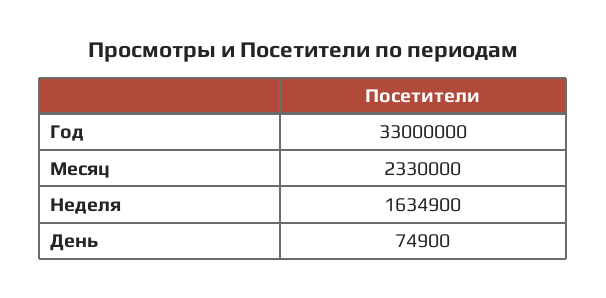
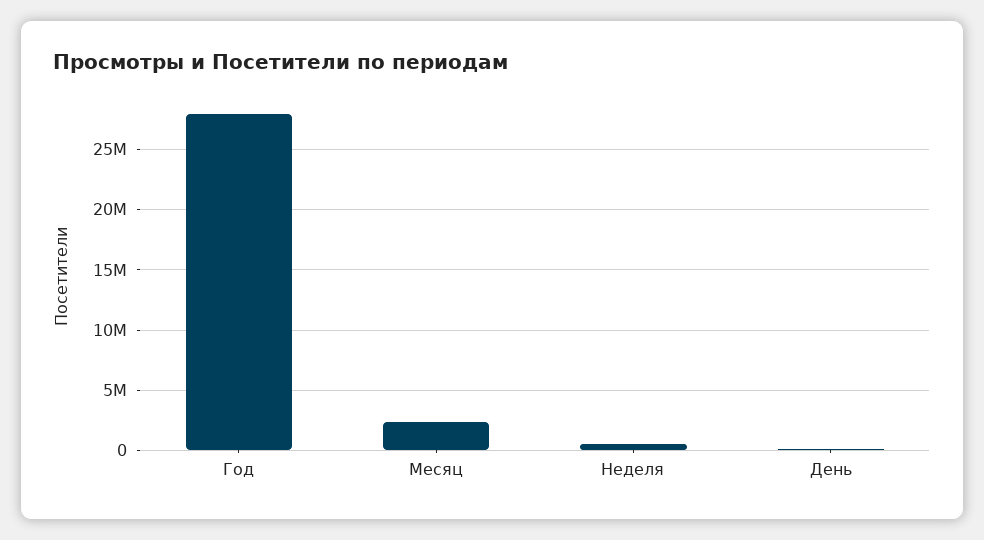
Год: 33000000 -> 28000000
Неделя: 1634900 -> 500000

